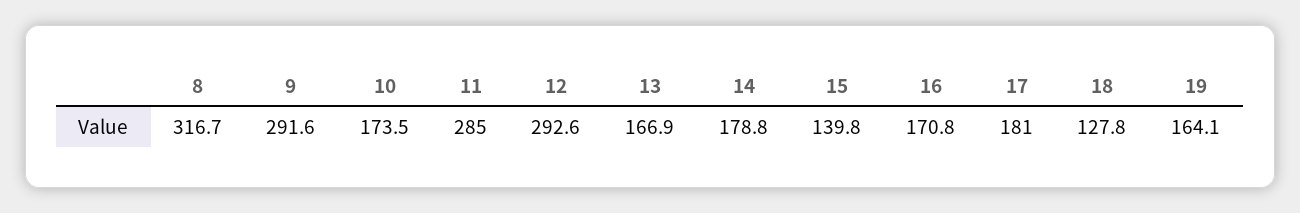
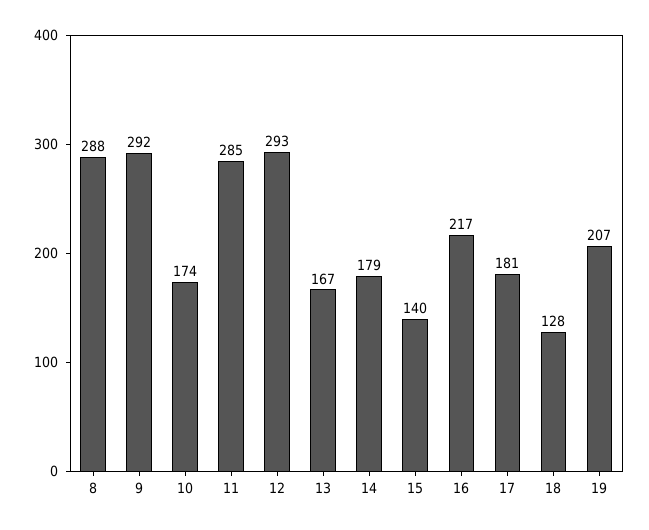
8: 316.7 -> 288
16: 170.8 -> 217
19: 164.1 -> 207

